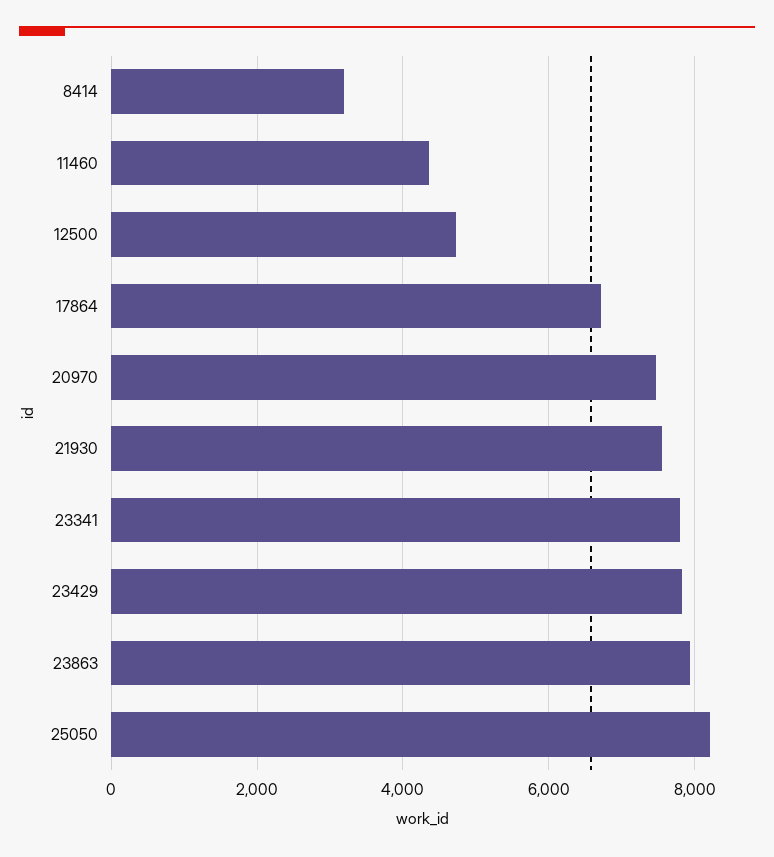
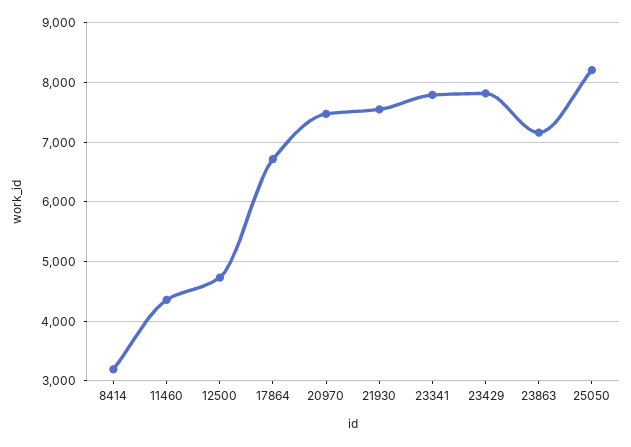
23863: 8000 -> 7200

